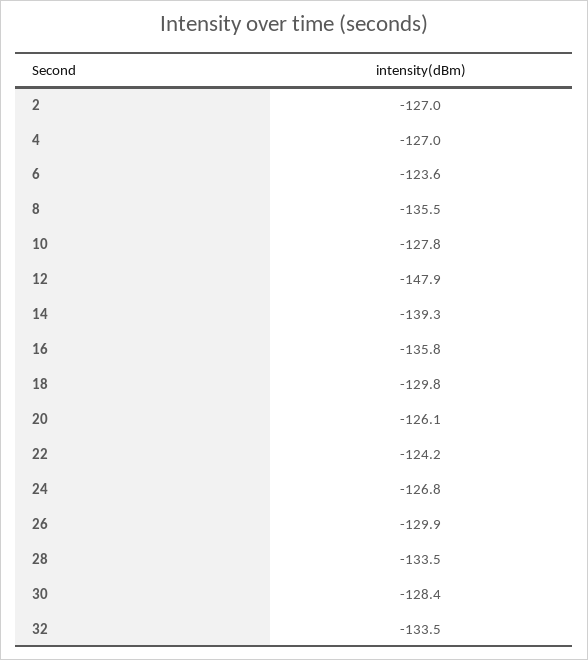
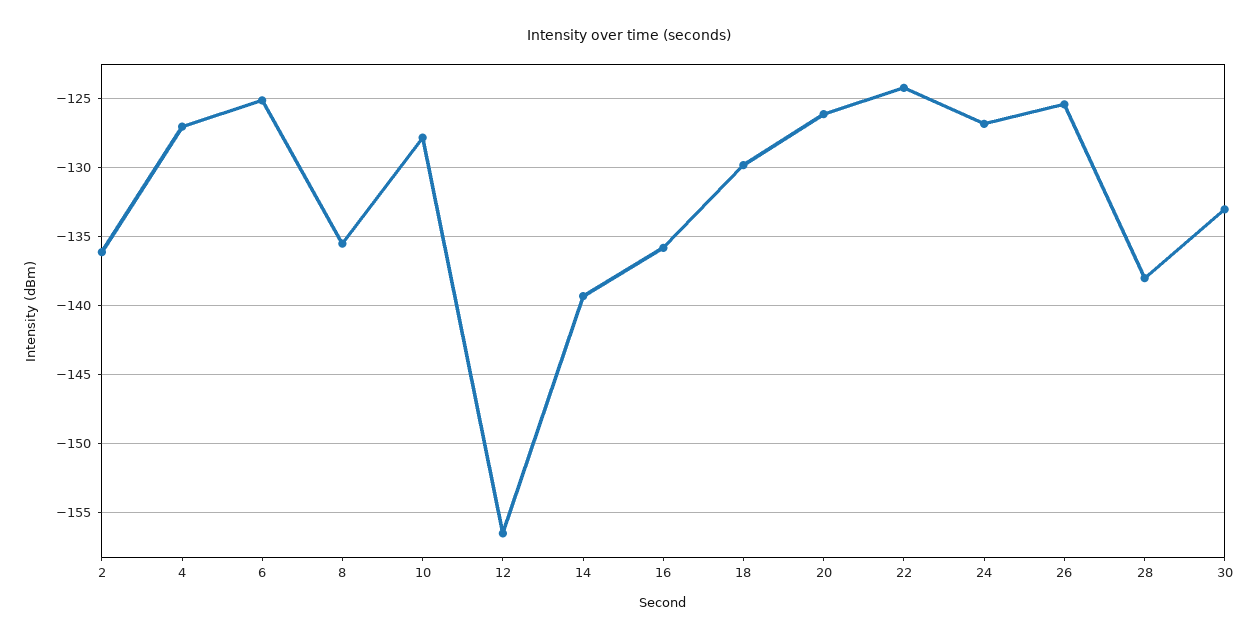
2: -127 -> -136
6: -123.6 -> -125
12: -147.9 -> -156.5
26: -129.9 -> -125.5
28: -133.5 -> -138
30: -128.4 -> -133
32: -133.5 -> none

